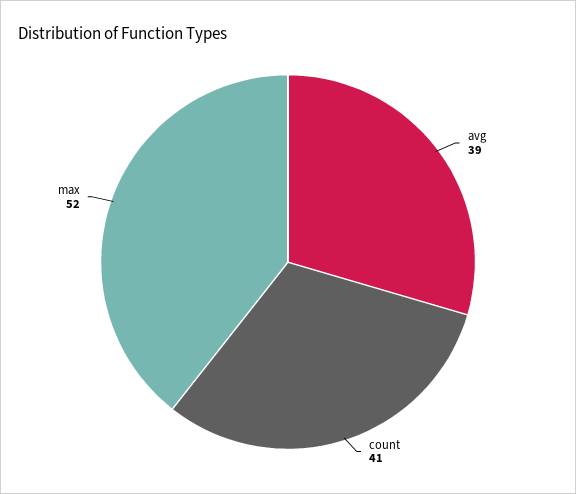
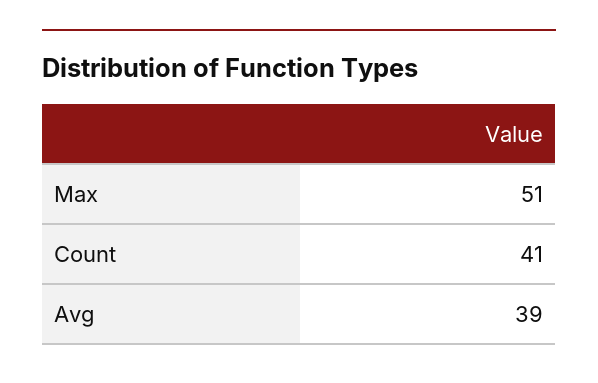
max: 52 -> 51

